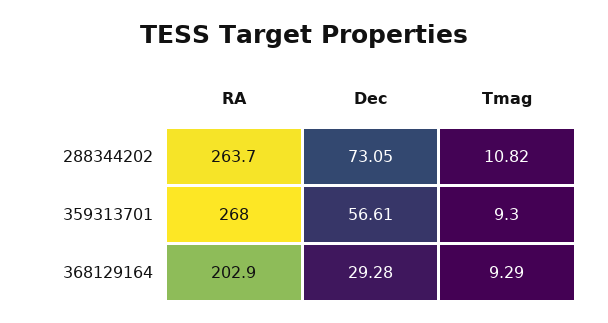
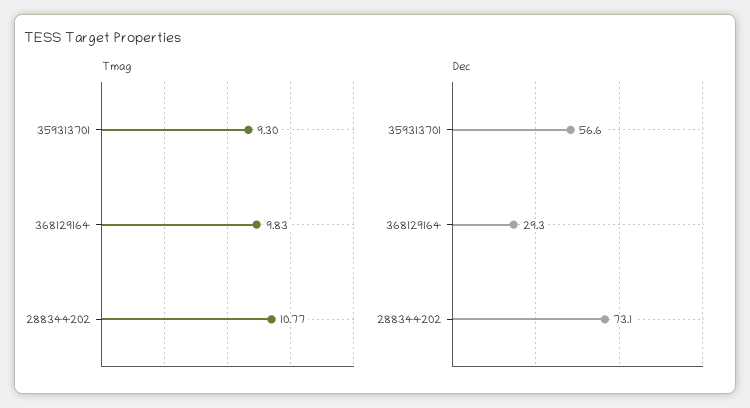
RA, 288344202: 263.7 -> none
Tmag, 288344202: 10.82 -> 10.77
RA, 359313701: 268 -> none
RA, 368129164: 202.9 -> none
Tmag, 368129164: 9.29 -> 9.83

